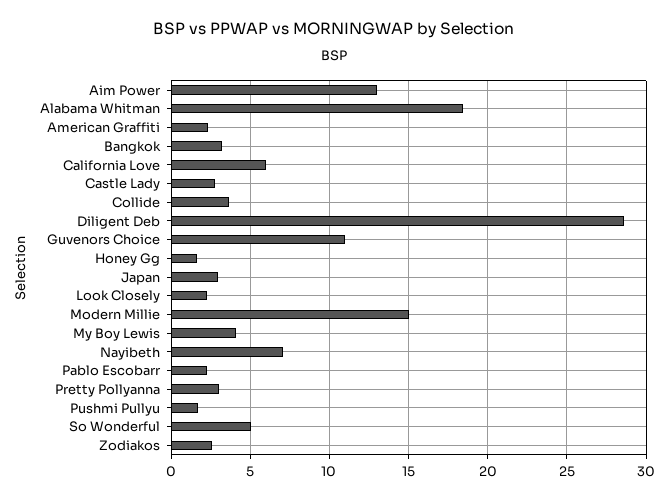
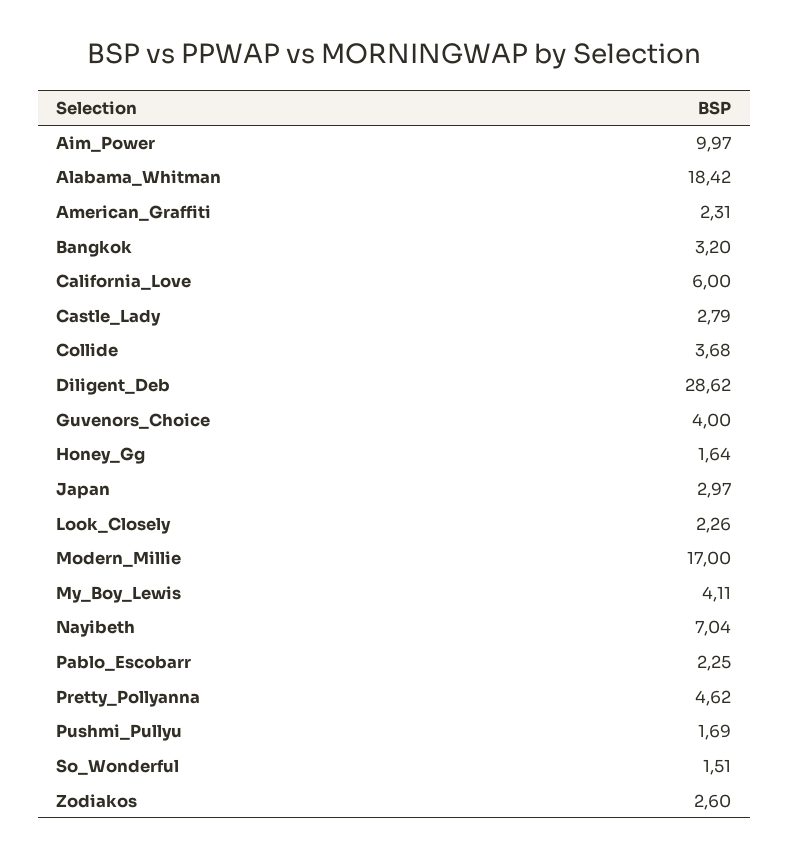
Aim Power: 13 -> 9.97
Guvenors Choice: 11 -> 4
Modern Millie: 15 -> 17
Pretty Pollyanna: 3 -> 4.62
So Wonderful: 5 -> 1.51

